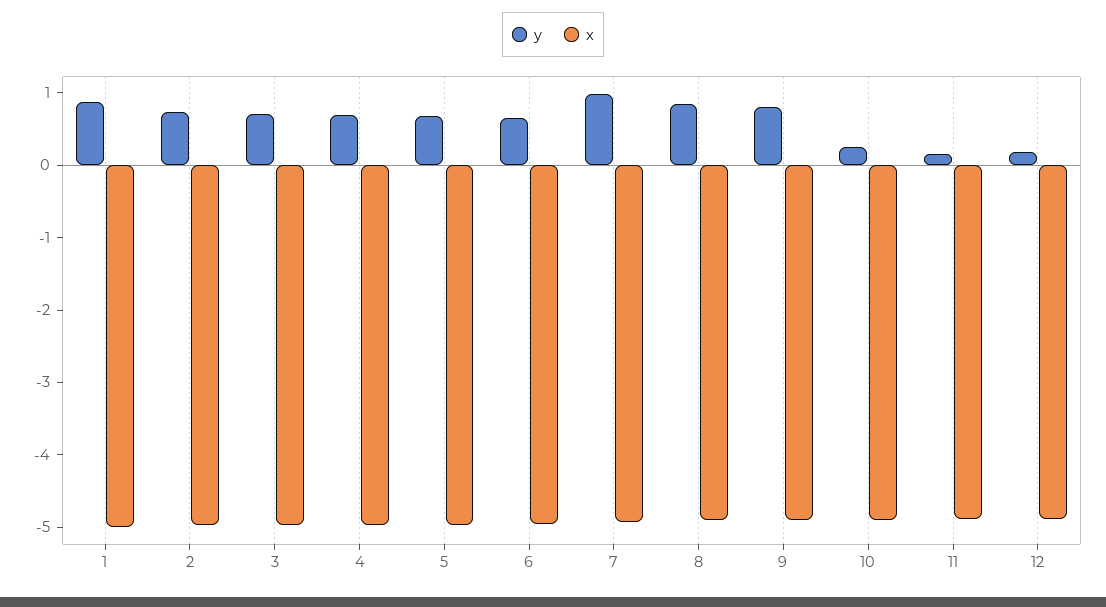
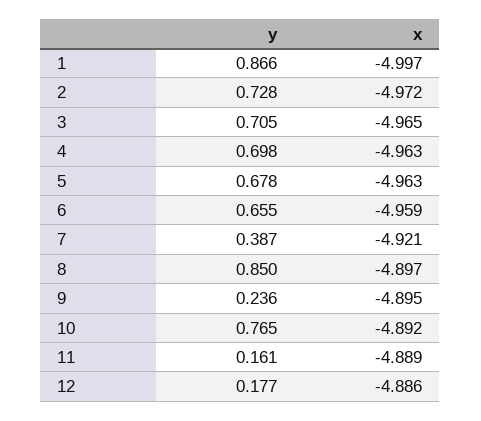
y, 7: 1 -> 0.387
y, 9: 0.8 -> 0.236
y, 10: 0.2 -> 0.765

